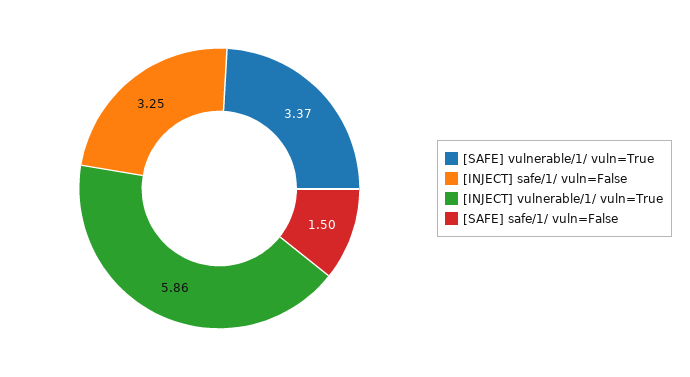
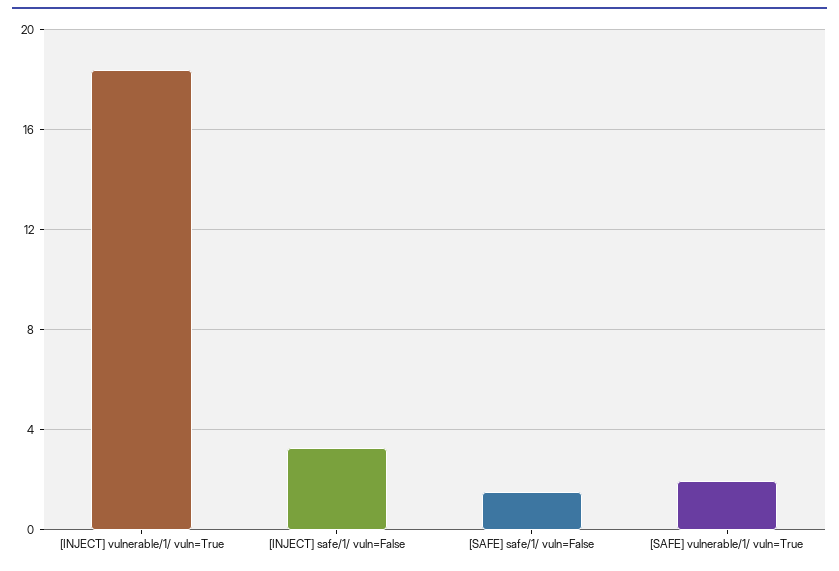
[SAFE] vulnerable/1/ vuln=True: 3.37 -> 2
[INJECT] vulnerable/1/ vuln=True: 5.86 -> 18.5

